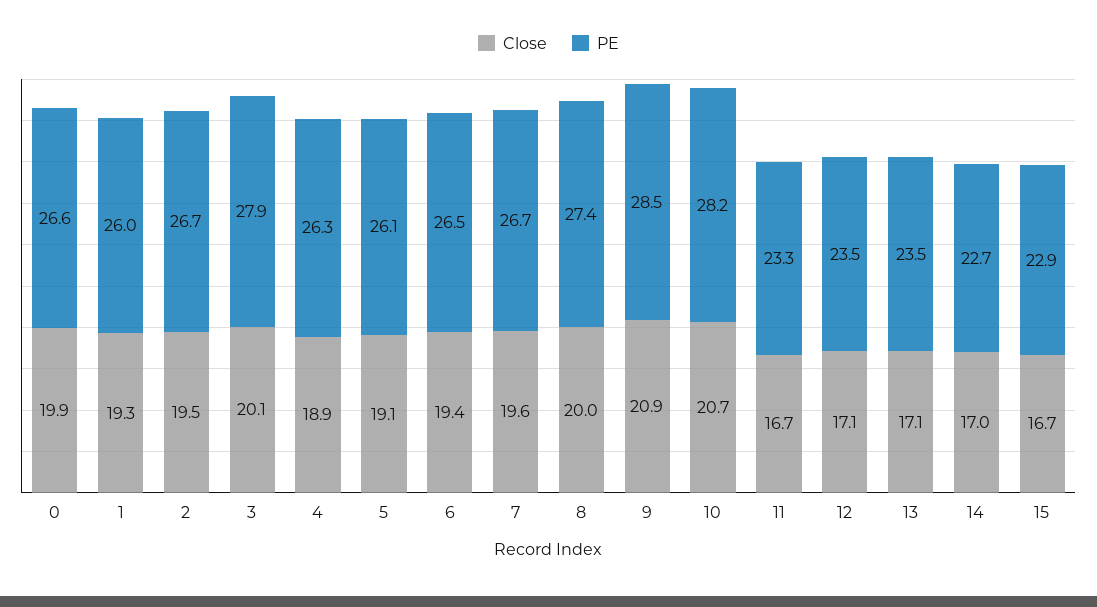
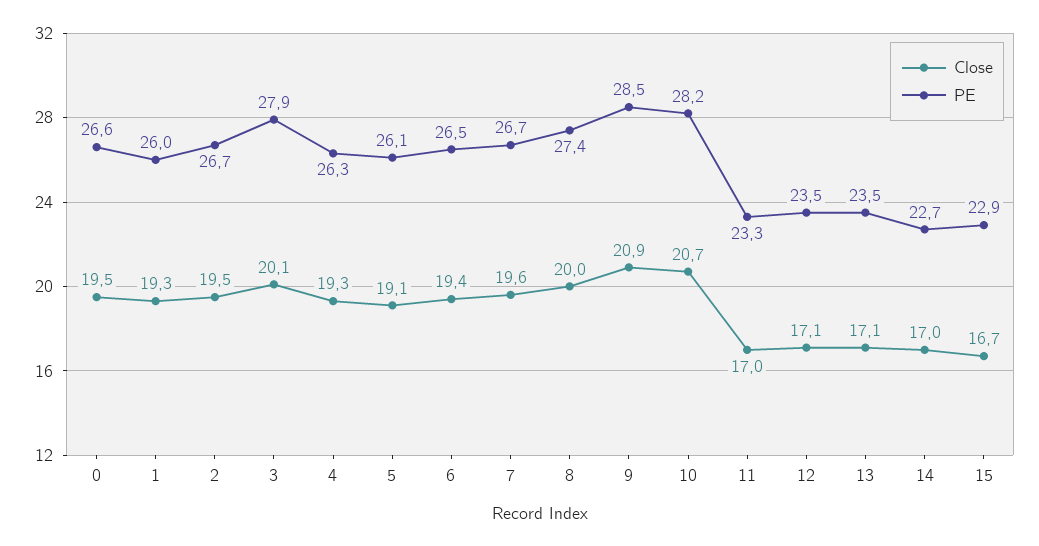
Close, 0: 19.9 -> 19.5
Close, 4: 18.9 -> 19.3
Close, 11: 16.7 -> 17

